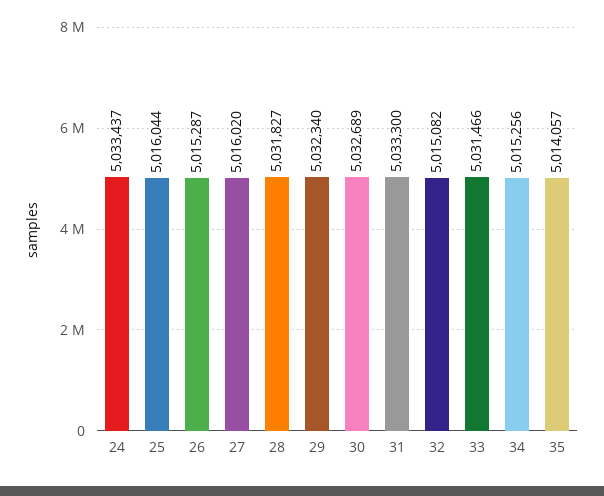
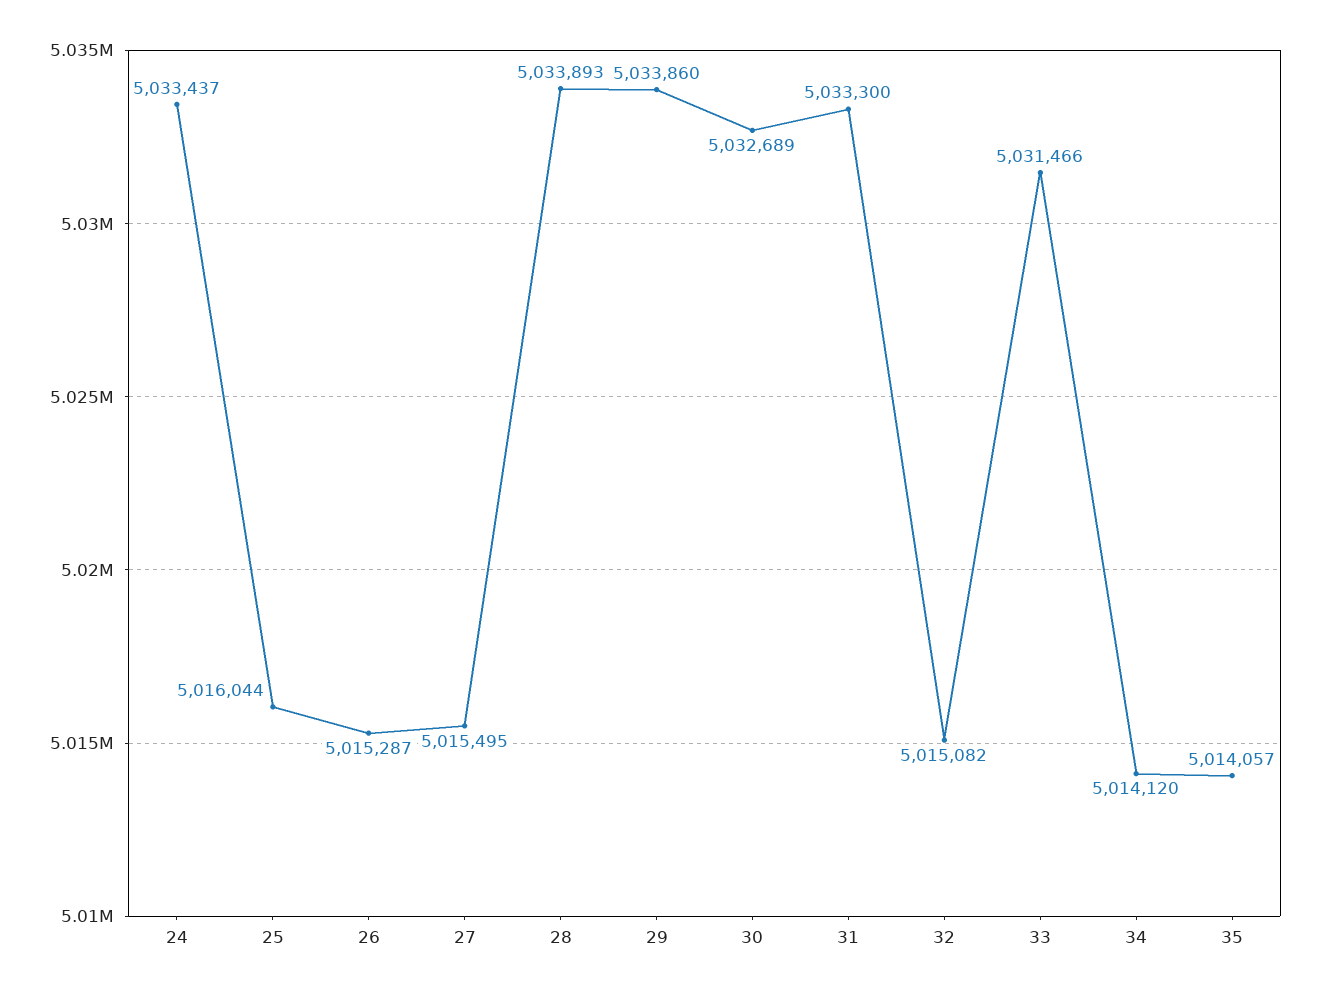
27: 5016020 -> 5015495
28: 5031827 -> 5033893
29: 5032340 -> 5033860
34: 5015256 -> 5014120

